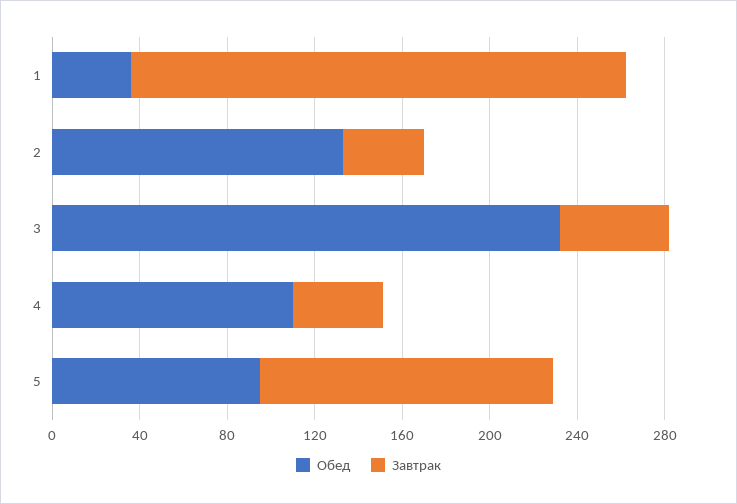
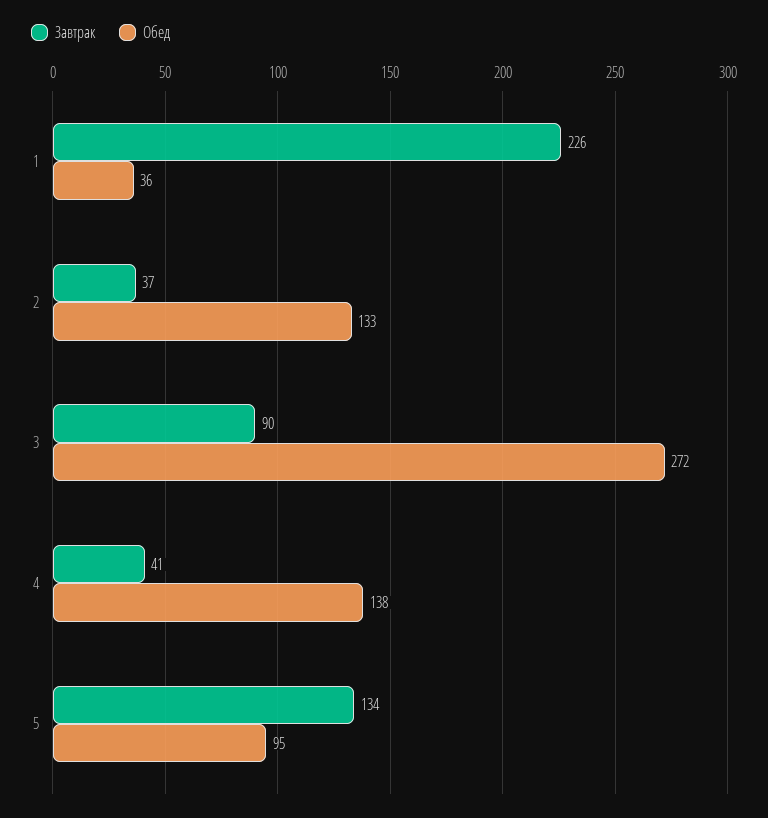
Обед, 3: 230 -> 272
Завтрак, 3: 50 -> 90
Обед, 4: 110 -> 138

